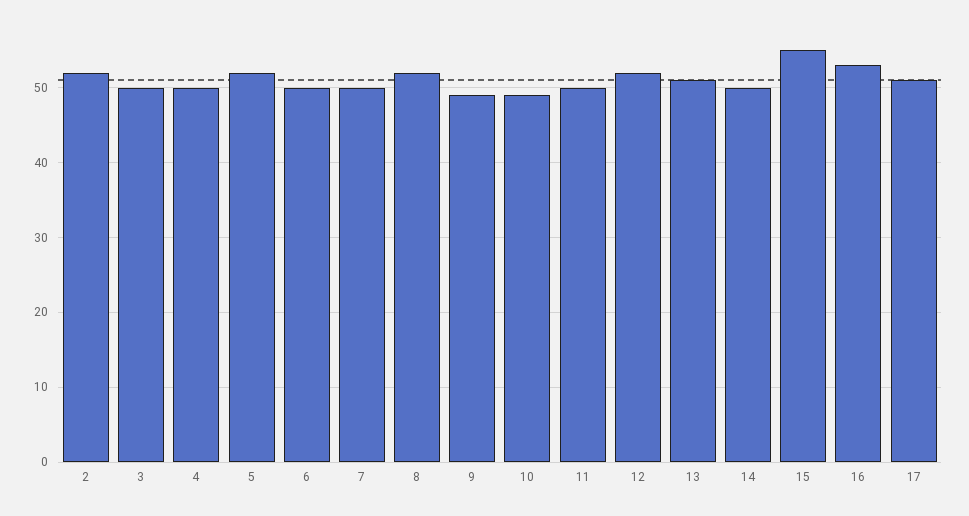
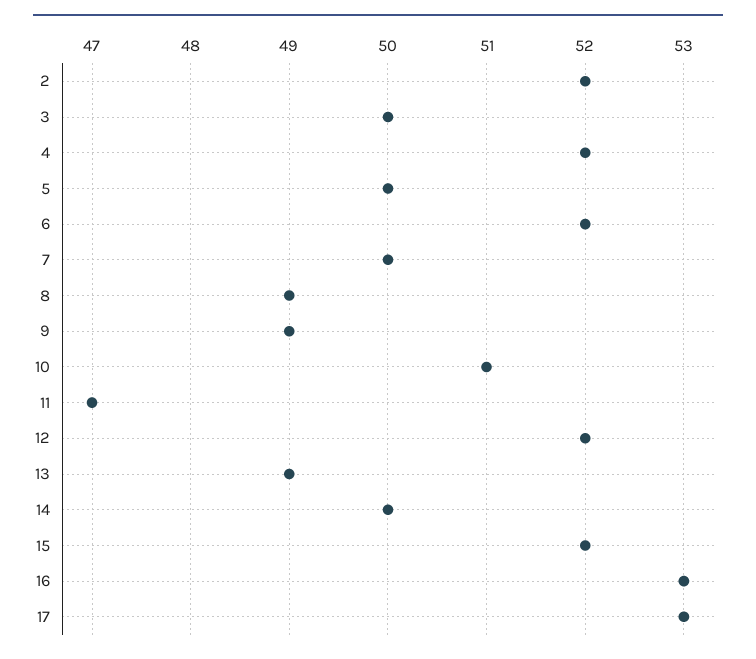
4: 50 -> 52
5: 52 -> 50
6: 50 -> 52
8: 52 -> 49
10: 49 -> 51
11: 50 -> 47
13: 51 -> 49
15: 55 -> 52
17: 51 -> 53

